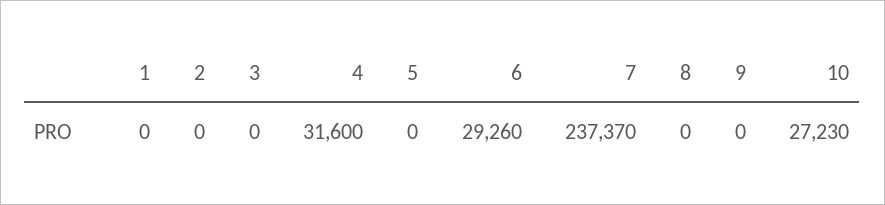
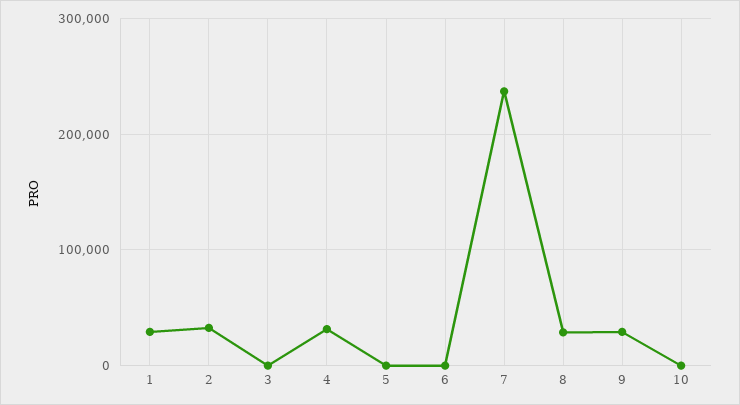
1: 0 -> 30000
2: 0 -> 30000
6: 29260 -> 0
8: 0 -> 30000
9: 0 -> 30000
10: 27230 -> 0

